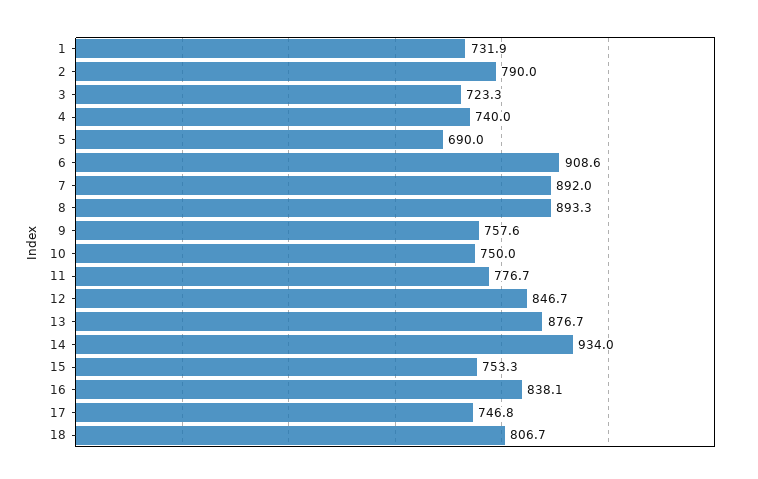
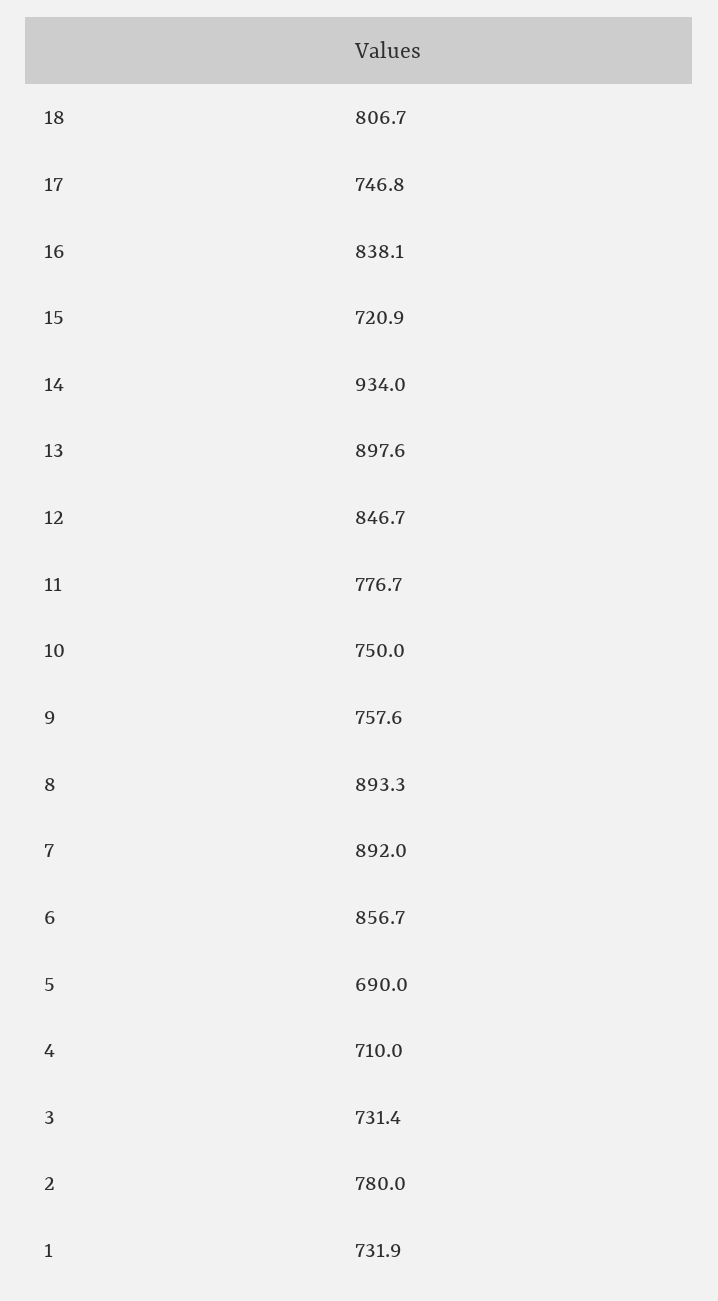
2: 790 -> 780
3: 723.3 -> 731.4
4: 740 -> 710
6: 908.6 -> 856.7
13: 876.7 -> 897.6
15: 753.3 -> 720.9

